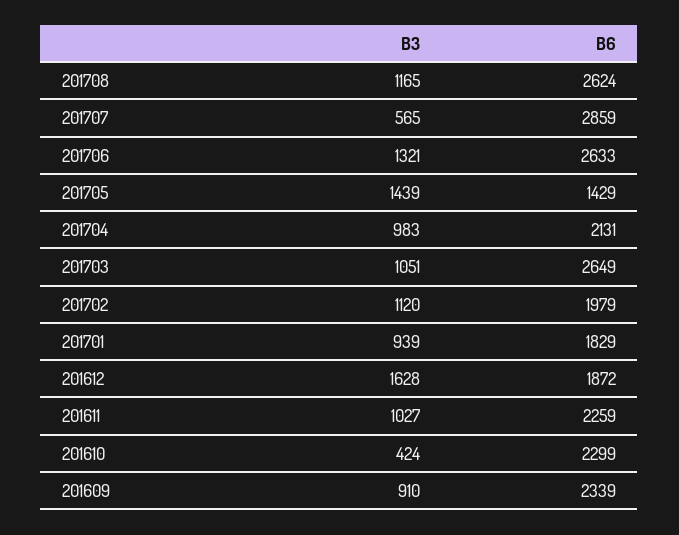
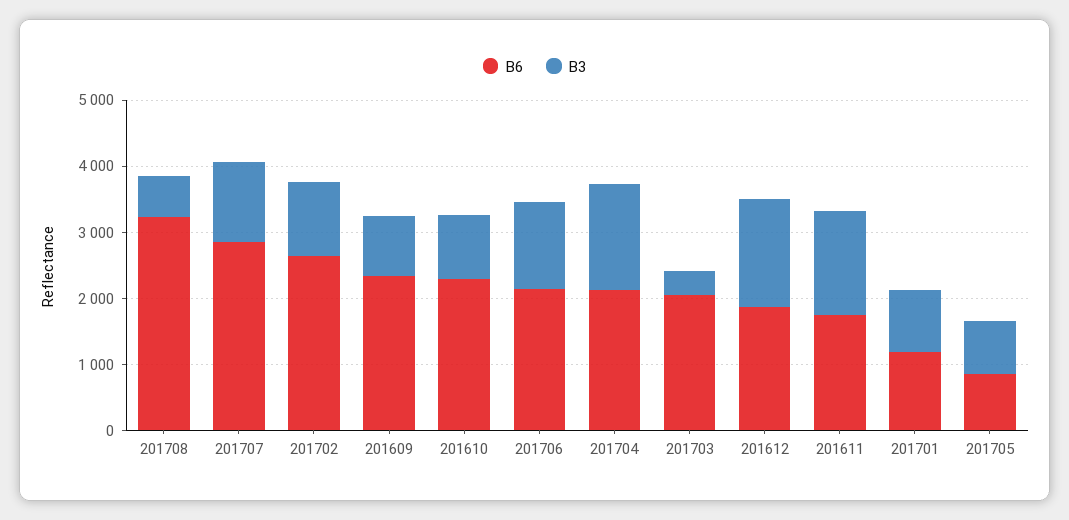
B3, 201708: 1165 -> 600
B6, 201708: 2624 -> 3200
B3, 201707: 565 -> 1200
B6, 201706: 2633 -> 2200
B3, 201705: 1439 -> 800
B6, 201705: 1429 -> 800
B3, 201704: 983 -> 1600
B3, 201703: 1051 -> 400
B6, 201703: 2649 -> 2000
B6, 201702: 1979 -> 2600
B6, 201701: 1829 -> 1200
B3, 201611: 1027 -> 1600
B6, 201611: 2259 -> 1800
B3, 201610: 424 -> 1000

